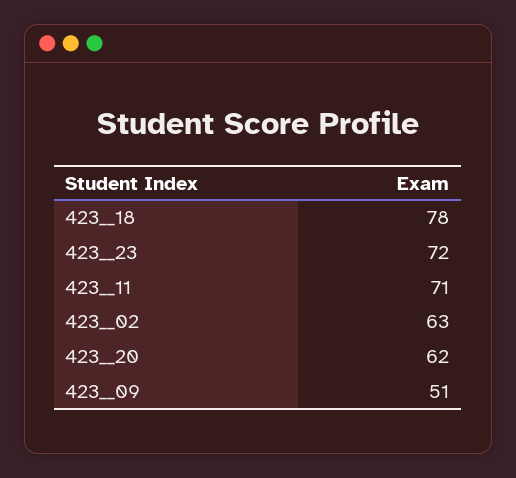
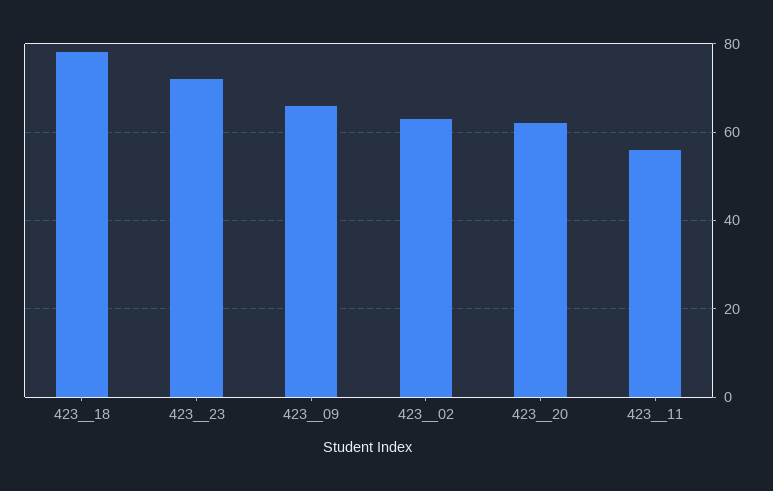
423__11: 71 -> 55
423__09: 51 -> 65

